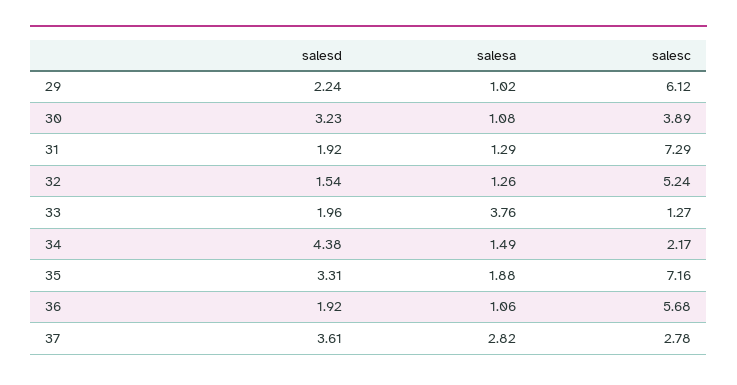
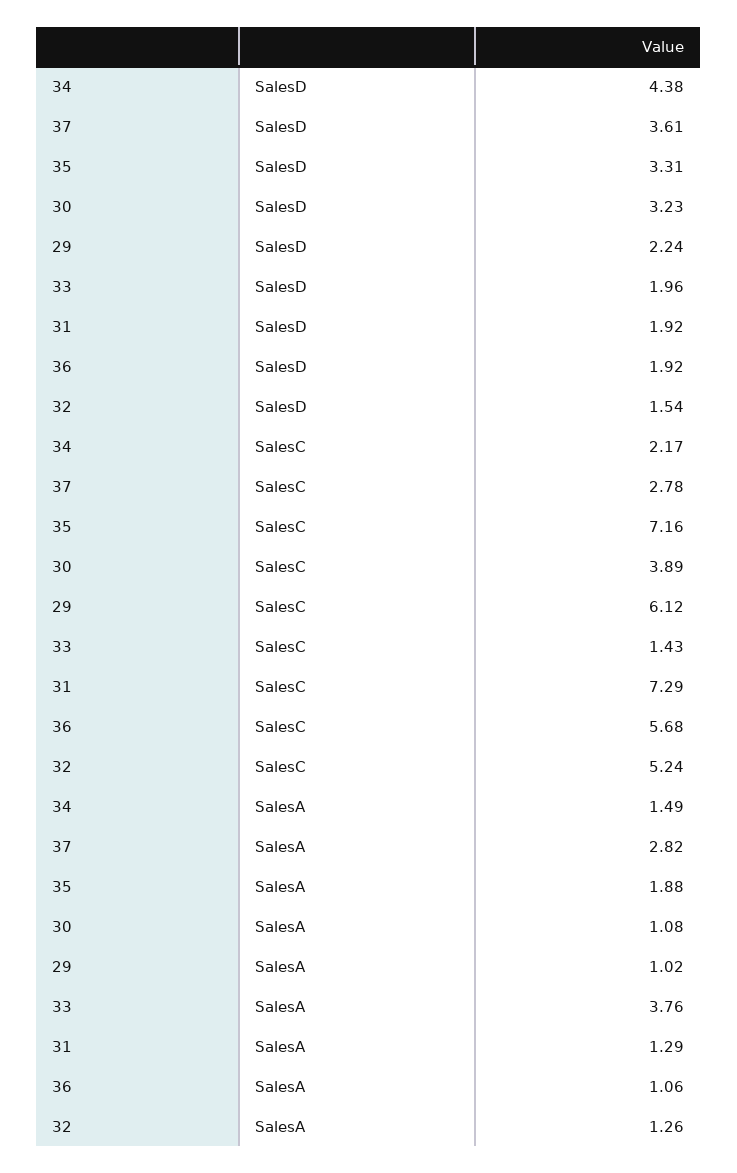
salesc, 33: 1.27 -> 1.43

